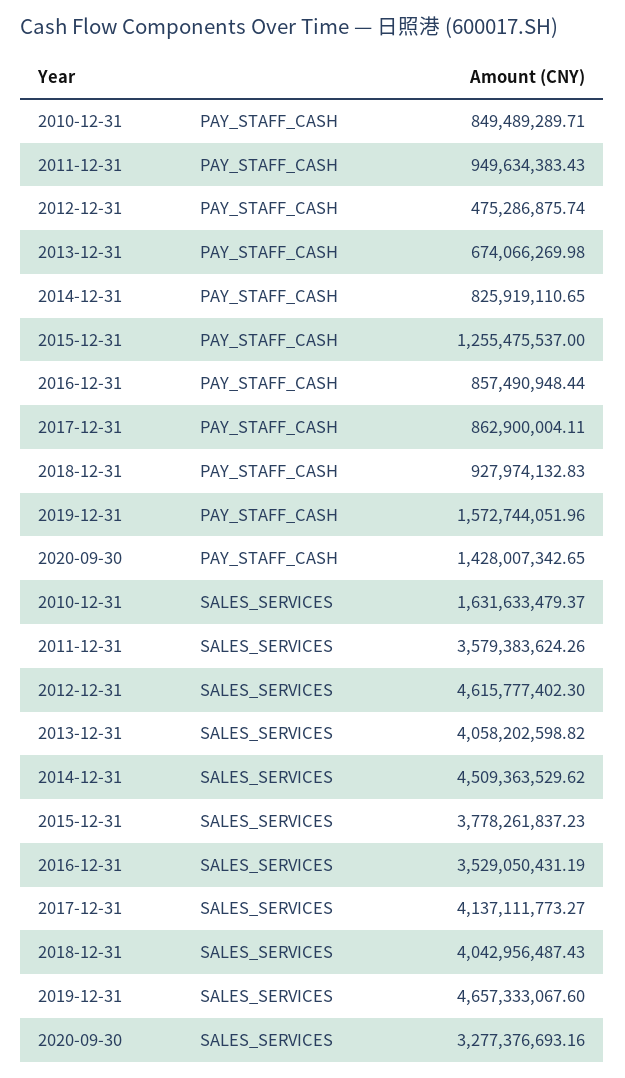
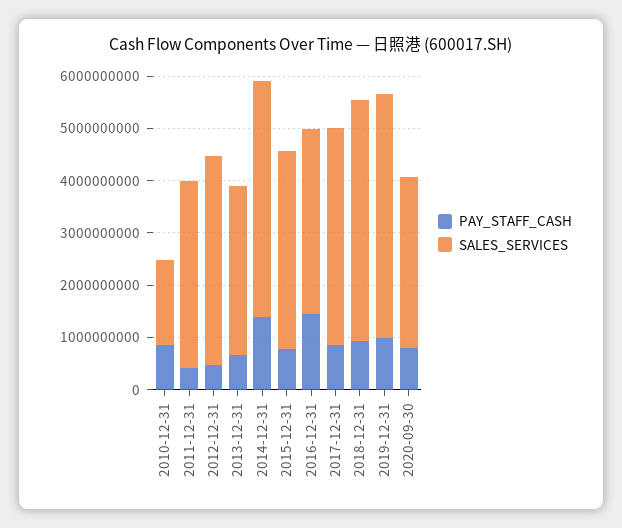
PAY_STAFF_CASH, 2011-12-31: 949634383.43 -> 400000000
PAY_STAFF_CASH, 2014-12-31: 825919110.65 -> 1400000000
PAY_STAFF_CASH, 2015-12-31: 1255475537 -> 800000000
PAY_STAFF_CASH, 2016-12-31: 857490948.44 -> 1400000000
PAY_STAFF_CASH, 2019-12-31: 1572744051.96 -> 1000000000
PAY_STAFF_CASH, 2020-09-30: 1428007342.65 -> 800000000
SALES_SERVICES, 2012-12-31: 4615777402.3 -> 4000000000
SALES_SERVICES, 2013-12-31: 4058202598.82 -> 3200000000
SALES_SERVICES, 2018-12-31: 4042956487.43 -> 4600000000

